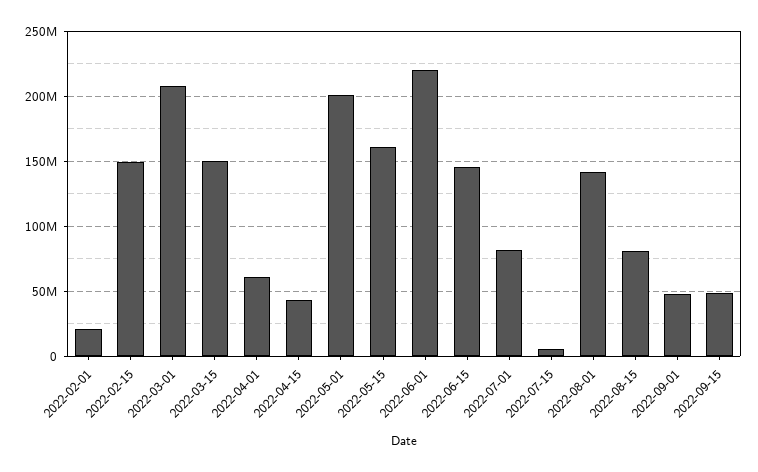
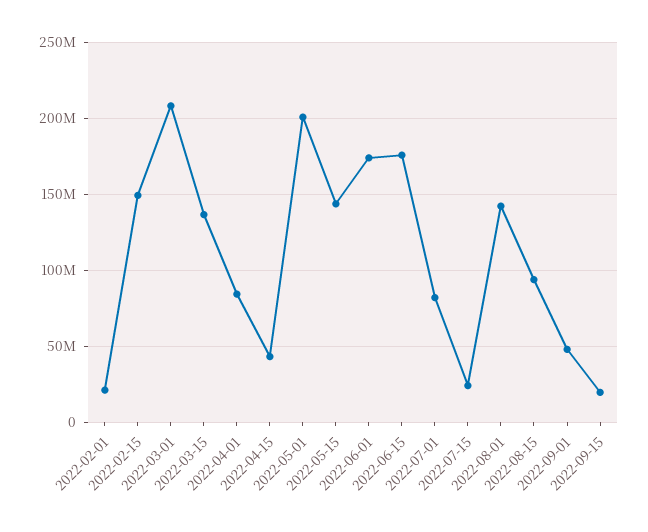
2022-03-15: 150000000 -> 135000000
2022-04-01: 60000000 -> 85000000
2022-05-15: 160000000 -> 145000000
2022-06-01: 220000000 -> 175000000
2022-06-15: 145000000 -> 175000000
2022-07-15: 5000000 -> 25000000
2022-08-15: 80000000 -> 95000000
2022-09-15: 50000000 -> 20000000

